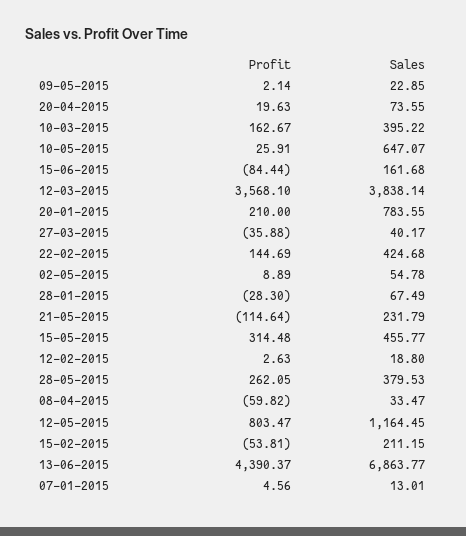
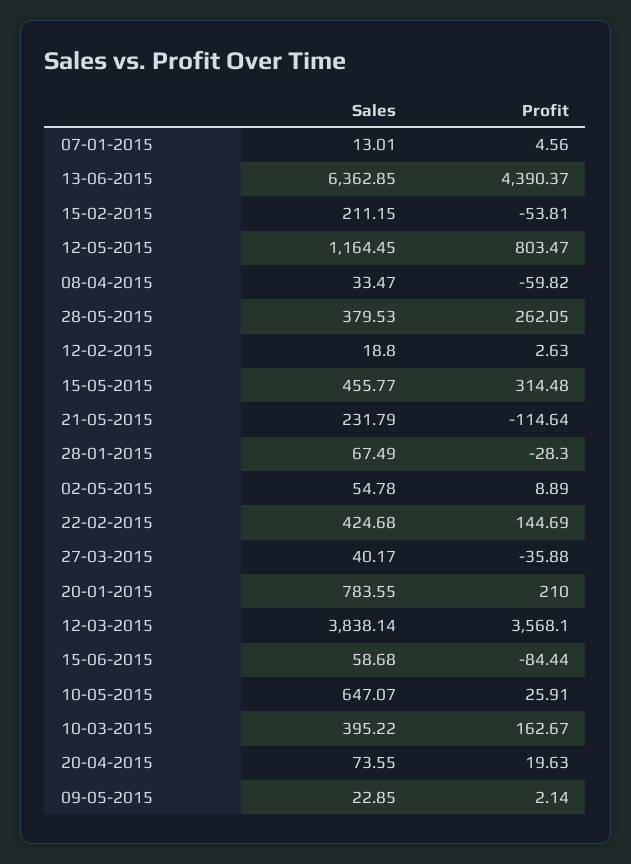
Sales, 15-06-2015: 161.68 -> 58.68
Sales, 13-06-2015: 6863.77 -> 6362.85

